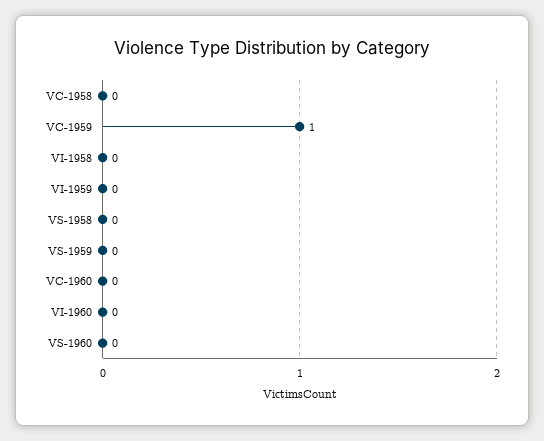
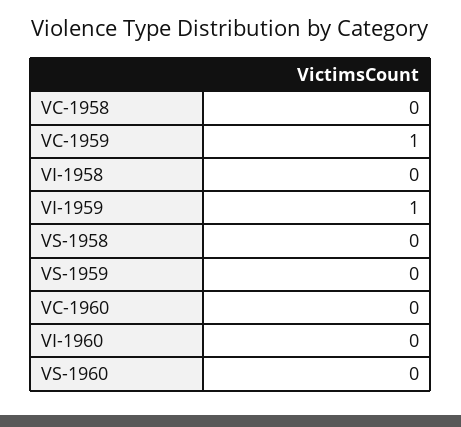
VI-1959: 0 -> 1

